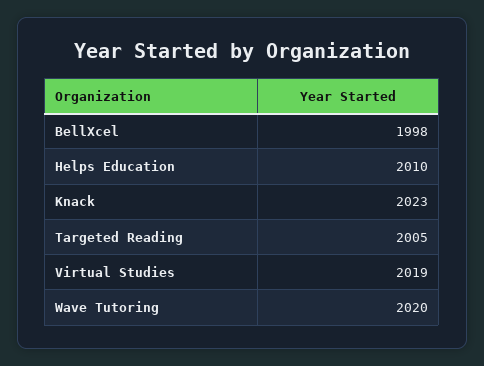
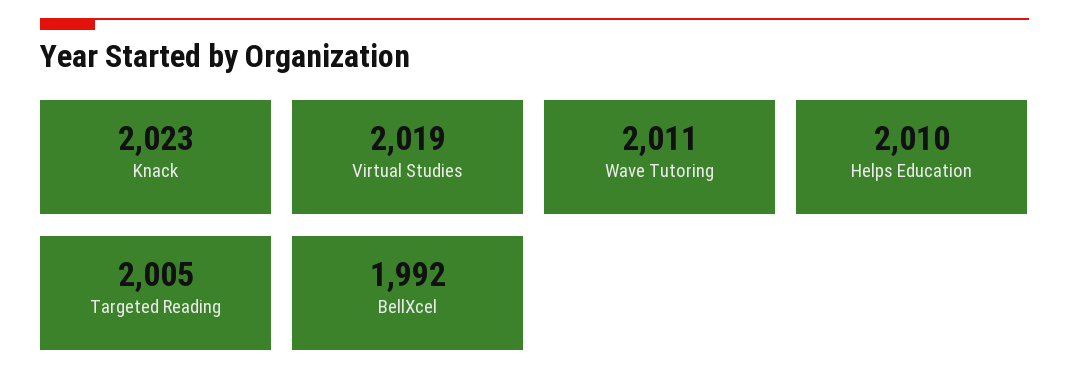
BellXcel: 1998 -> 1992
Wave Tutoring: 2020 -> 2011

